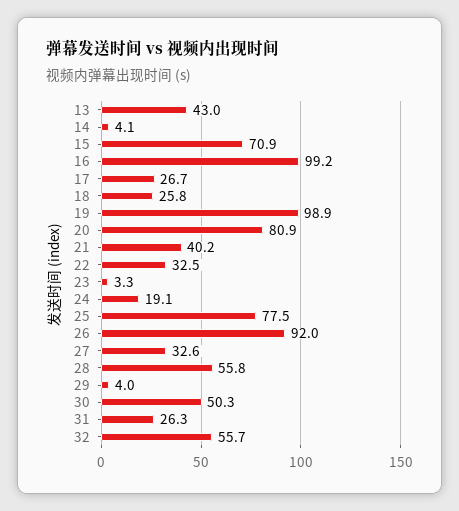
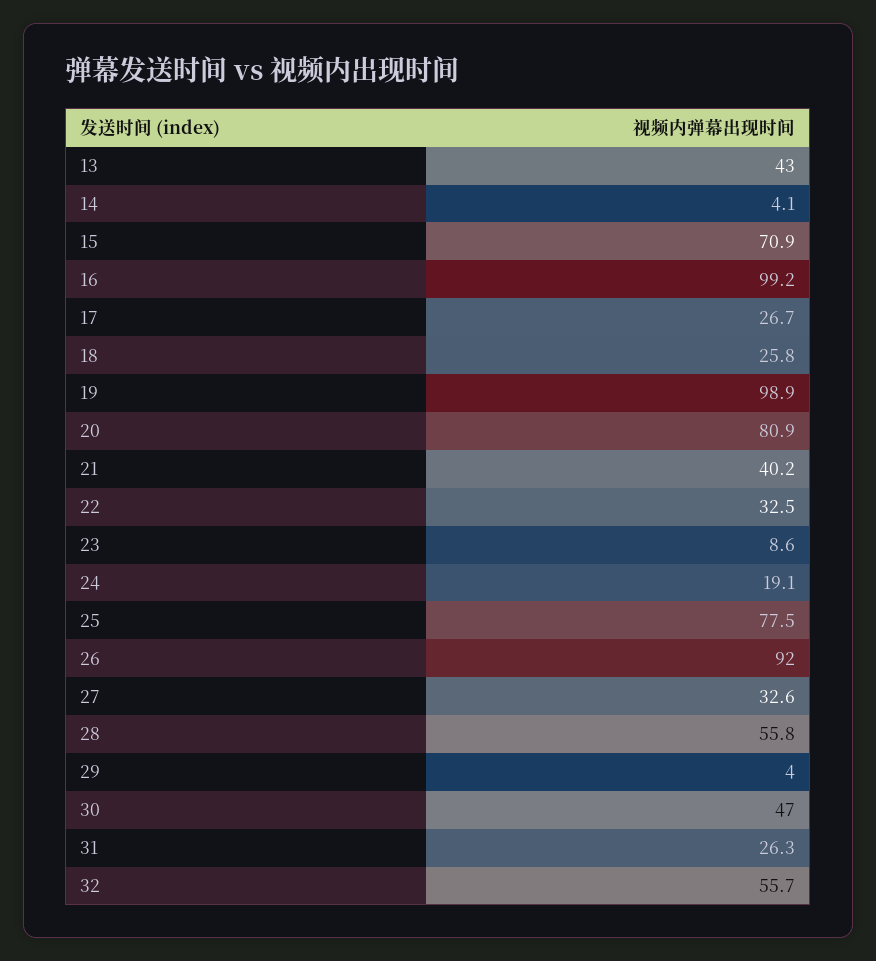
23: 3.3 -> 8.6
30: 50.3 -> 47

